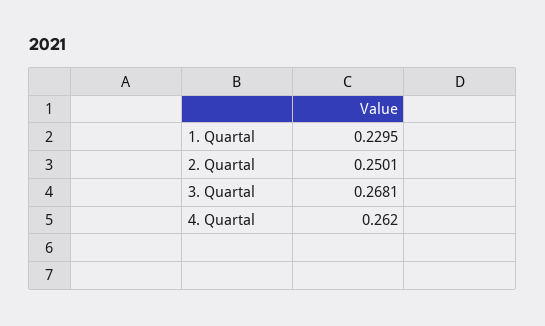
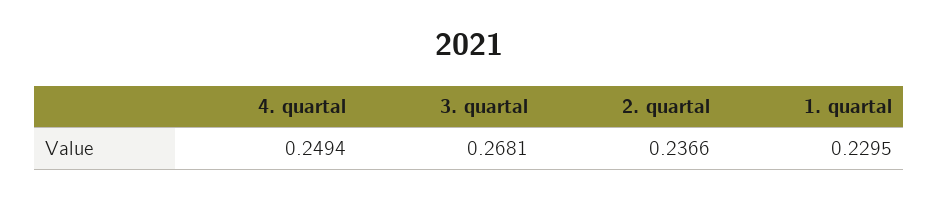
2. Quartal: 0.2501 -> 0.2366
4. Quartal: 0.262 -> 0.2494

